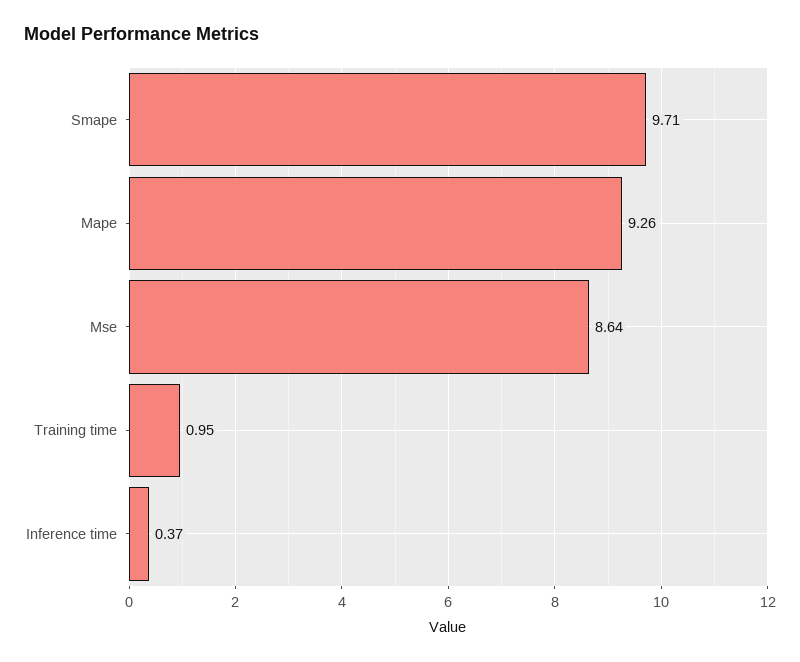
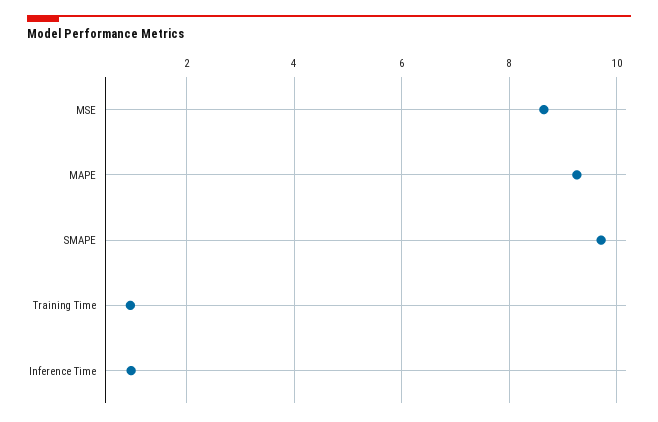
Inference time: 0.37 -> 1

